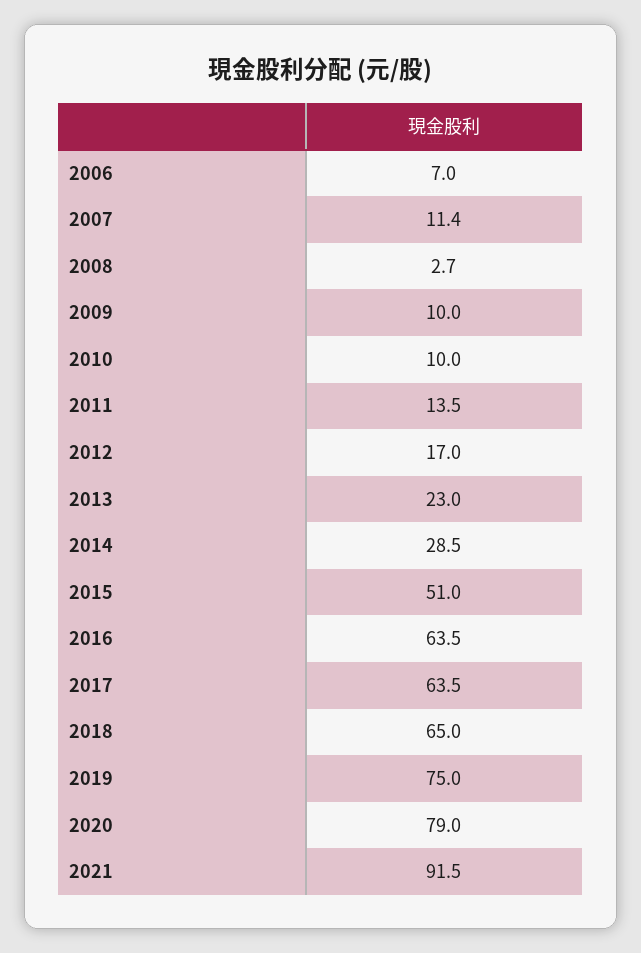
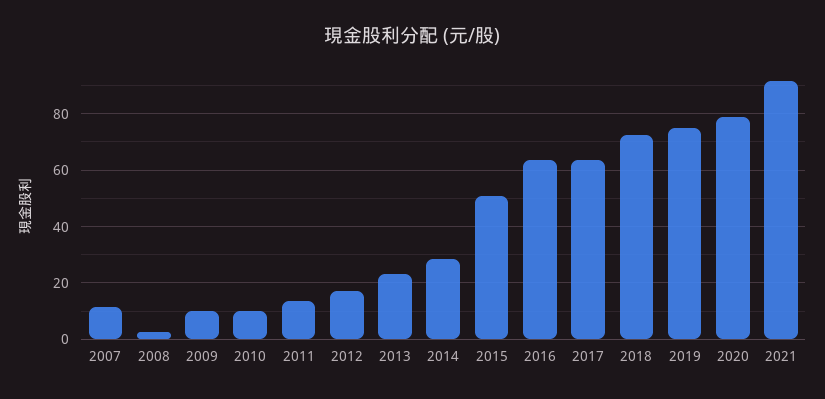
2006: 7 -> none
2018: 65 -> 72.5

